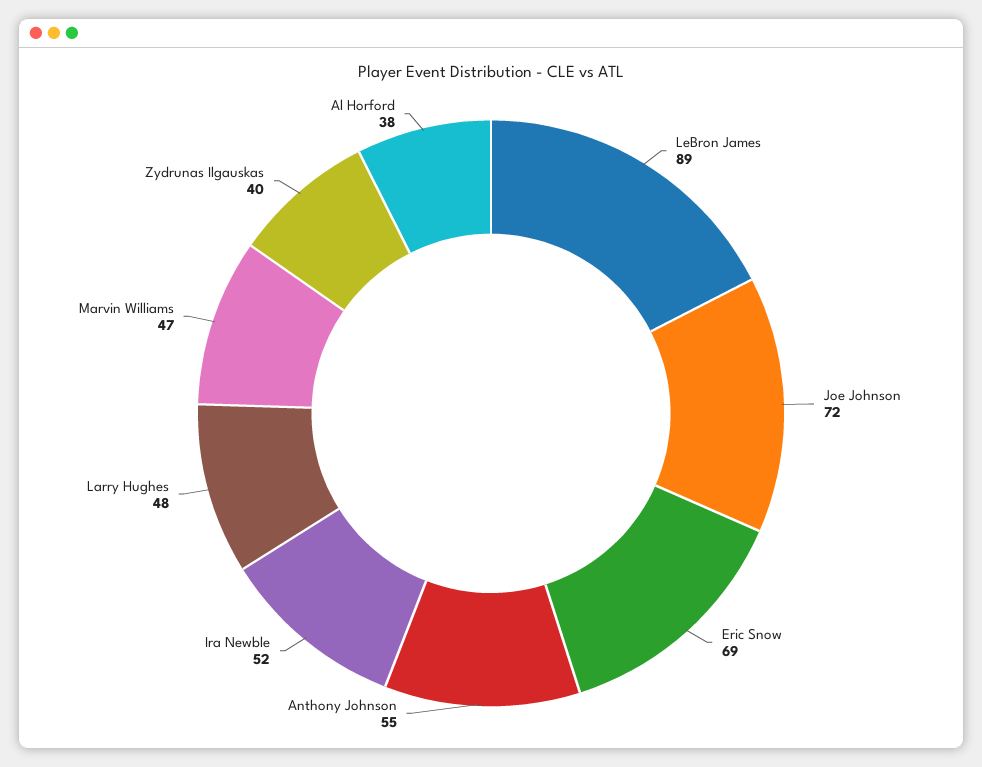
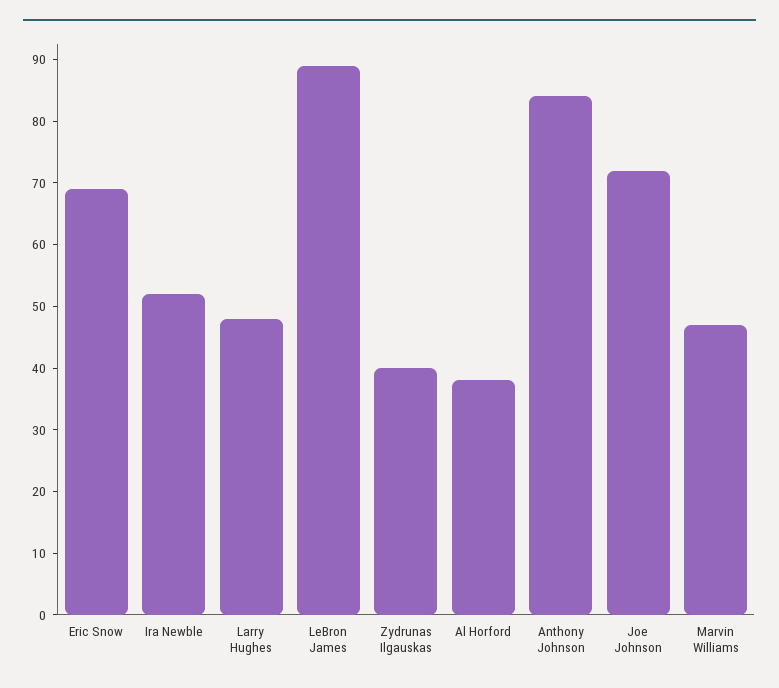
Anthony Johnson: 55 -> 85

